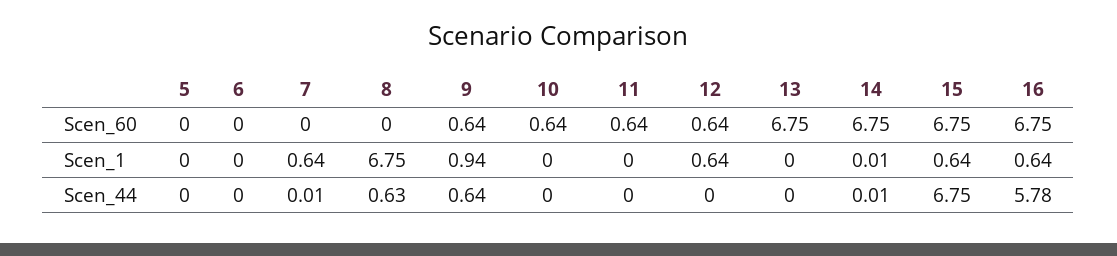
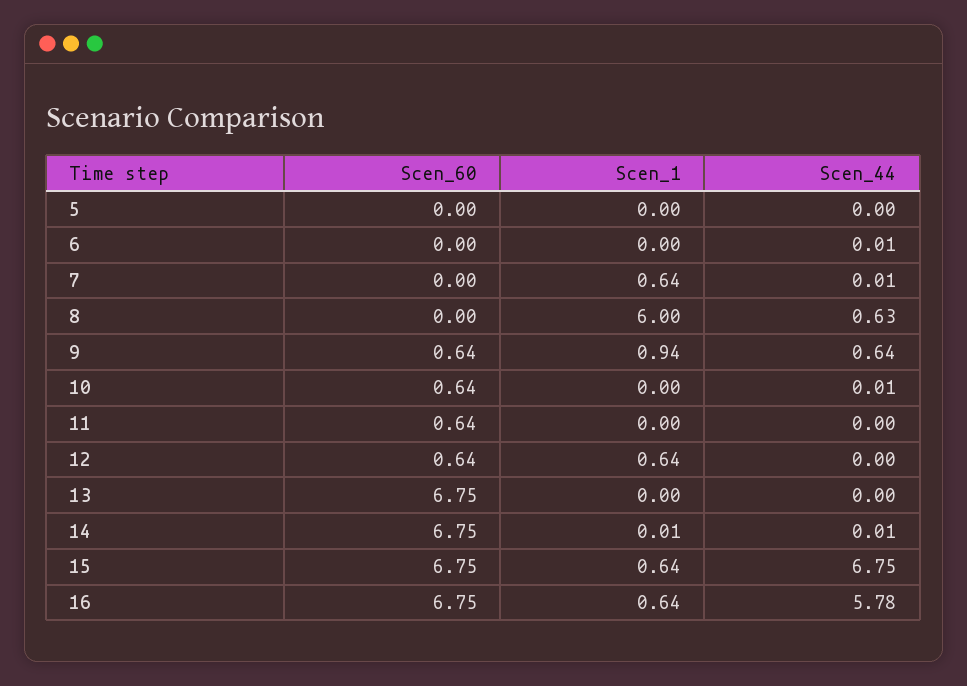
8, Scen_1: 6.75 -> 6
6, Scen_44: 0 -> 0.01
10, Scen_44: 0 -> 0.01

